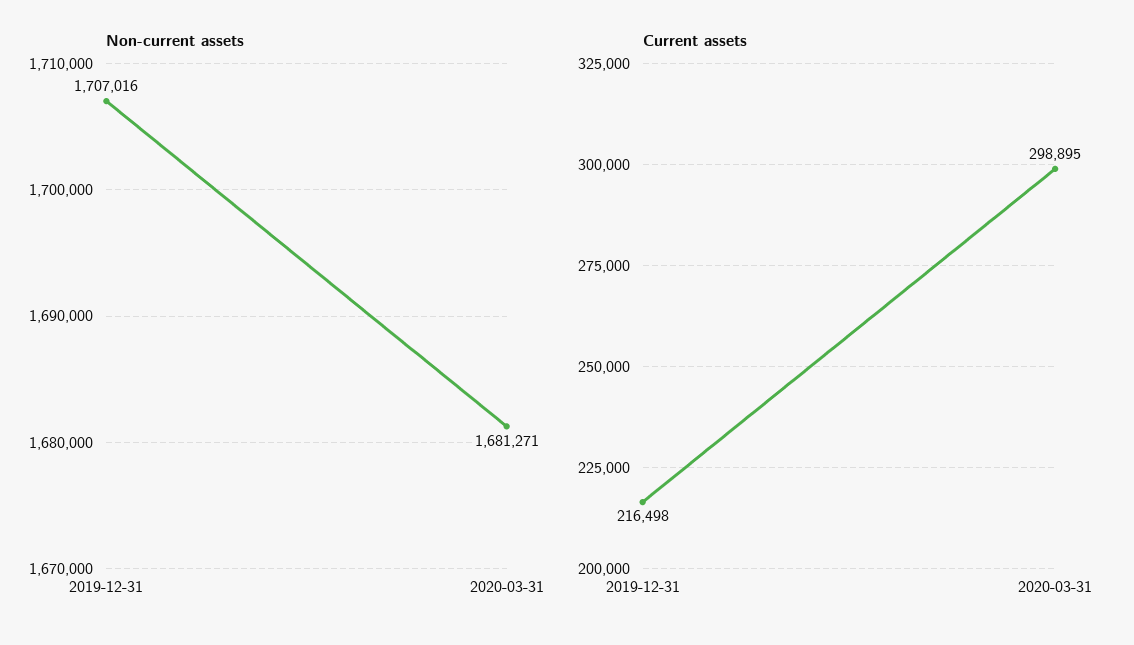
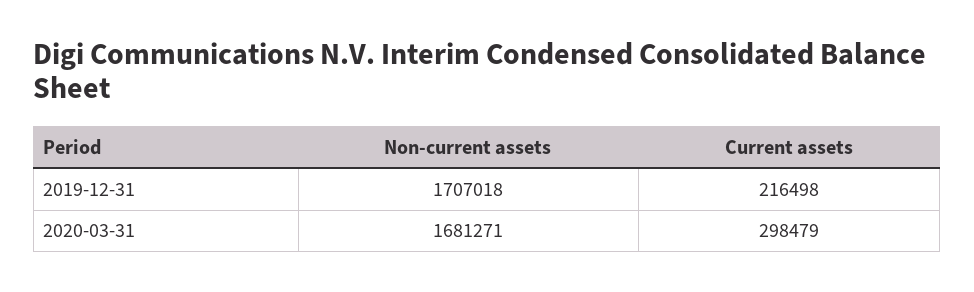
Non-current assets, 2019-12-31: 1707016 -> 1707018
Current assets, 2020-03-31: 298895 -> 298479

